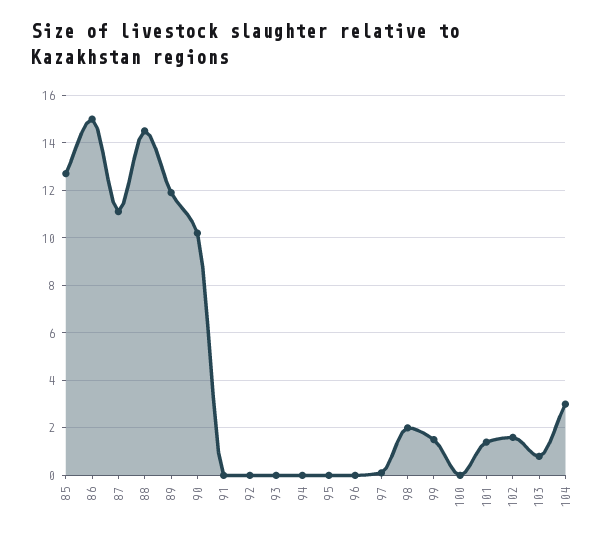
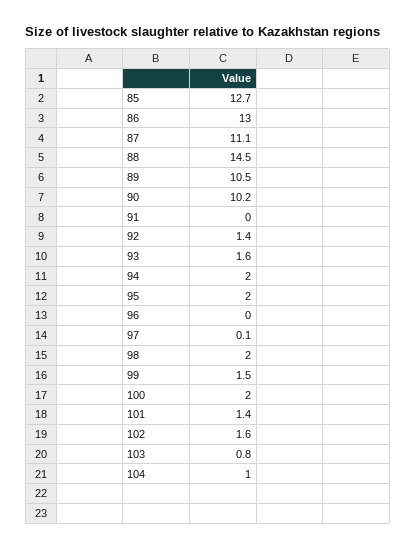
86: 15 -> 13
89: 12 -> 10.5
92: 0 -> 1.4
93: 0 -> 1.6
94: 0 -> 2
95: 0 -> 2
100: 0 -> 2
104: 3 -> 1

